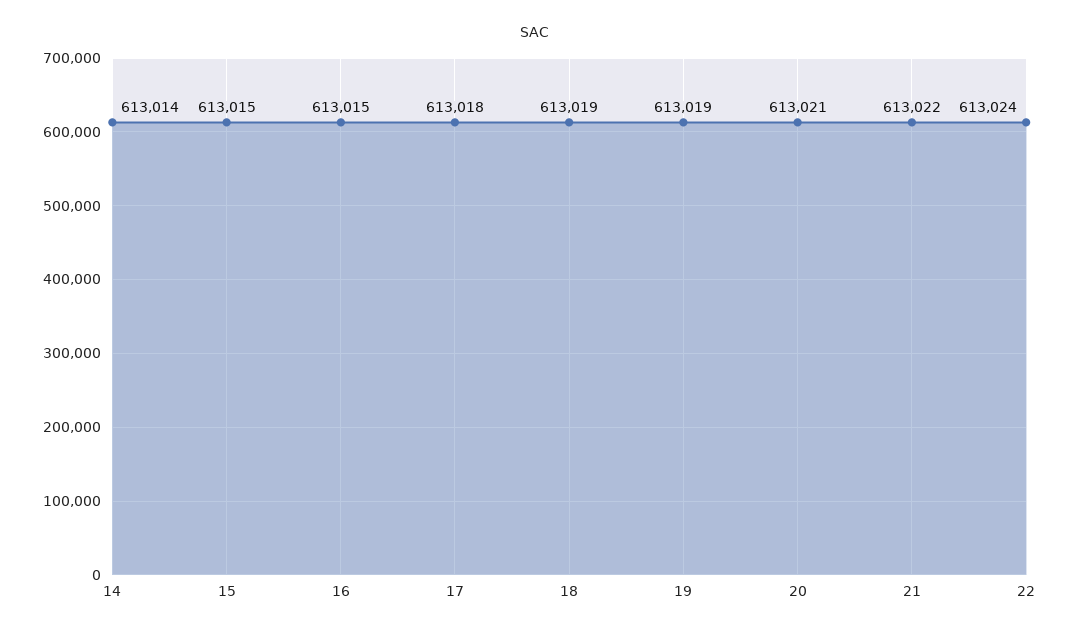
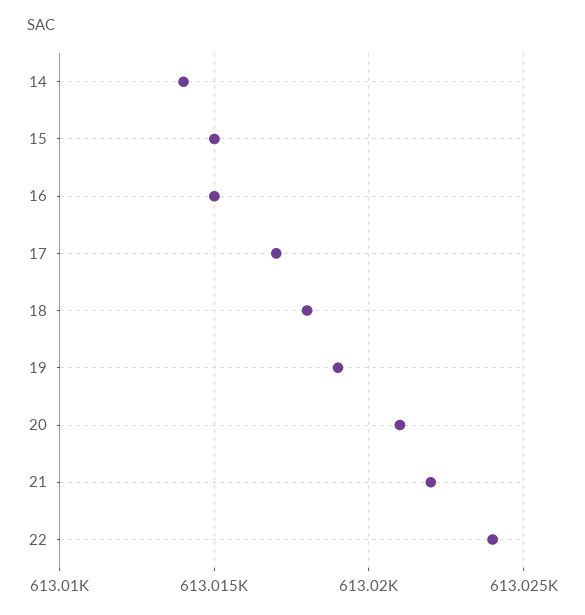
17: 613018 -> 613017
18: 613019 -> 613018

